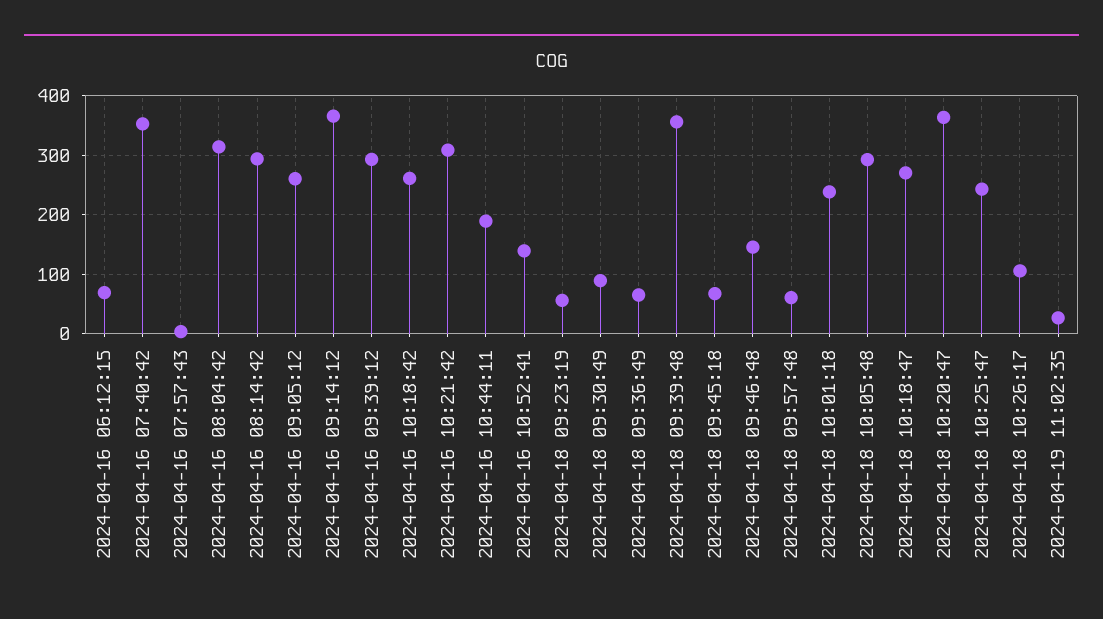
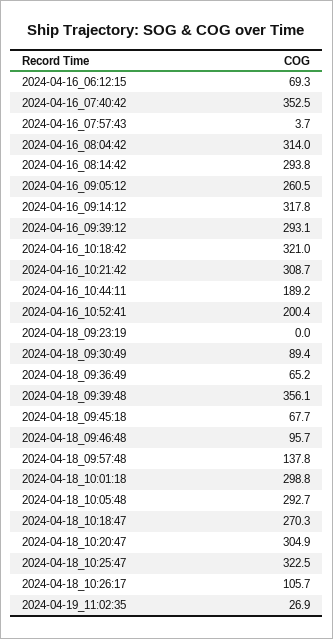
2024-04-16 09:14:12: 360 -> 317.8
2024-04-16 10:18:42: 260 -> 321
2024-04-16 10:52:41: 140 -> 200.4
2024-04-18 09:23:19: 60 -> 0
2024-04-18 09:46:48: 140 -> 95.7
2024-04-18 09:57:48: 60 -> 137.8
2024-04-18 10:01:18: 240 -> 298.8
2024-04-18 10:20:47: 360 -> 304.9
2024-04-18 10:25:47: 240 -> 322.5

